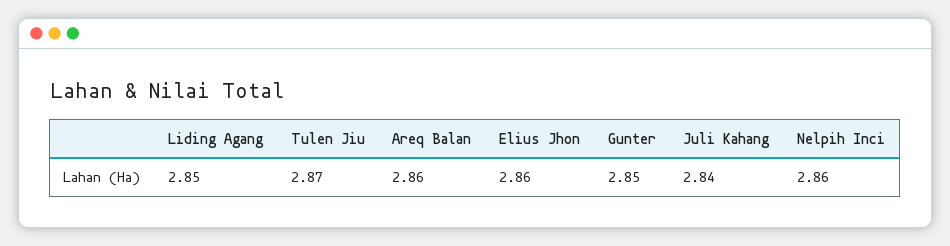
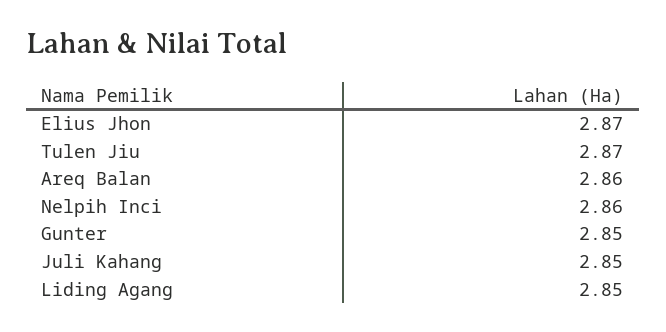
Elius Jhon: 2.86 -> 2.87
Juli Kahang: 2.84 -> 2.85

